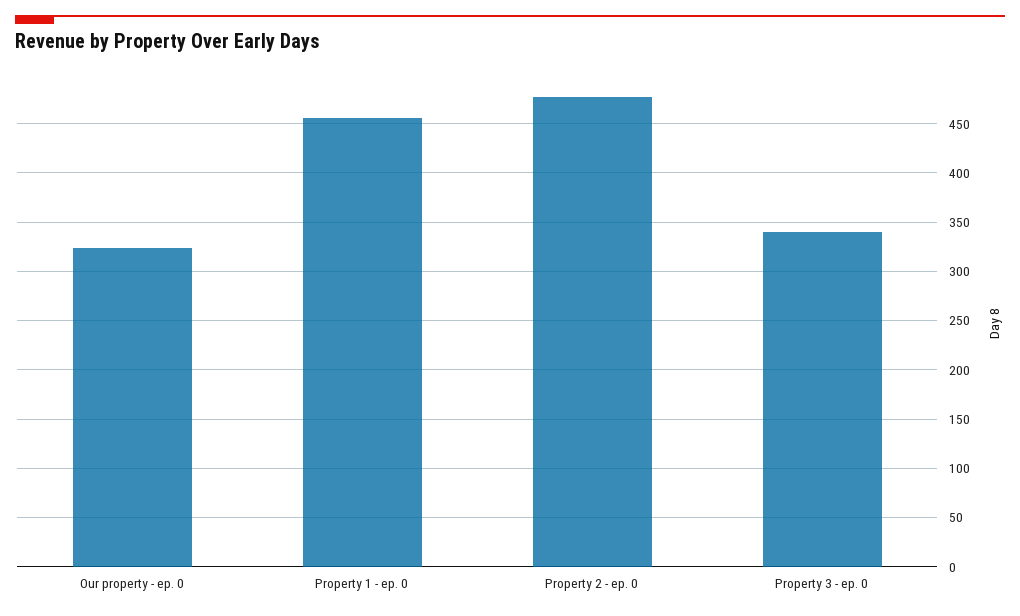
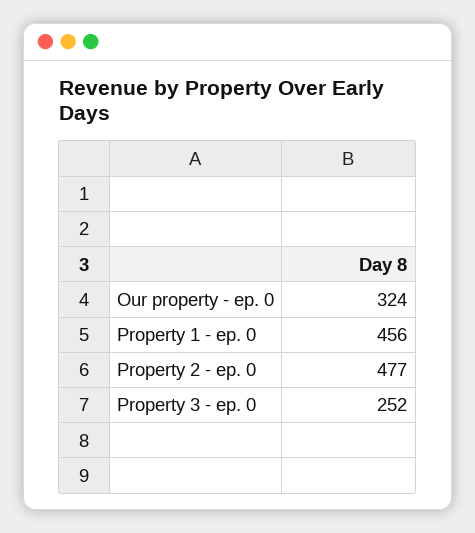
Property 3 - ep. 0: 340 -> 252

